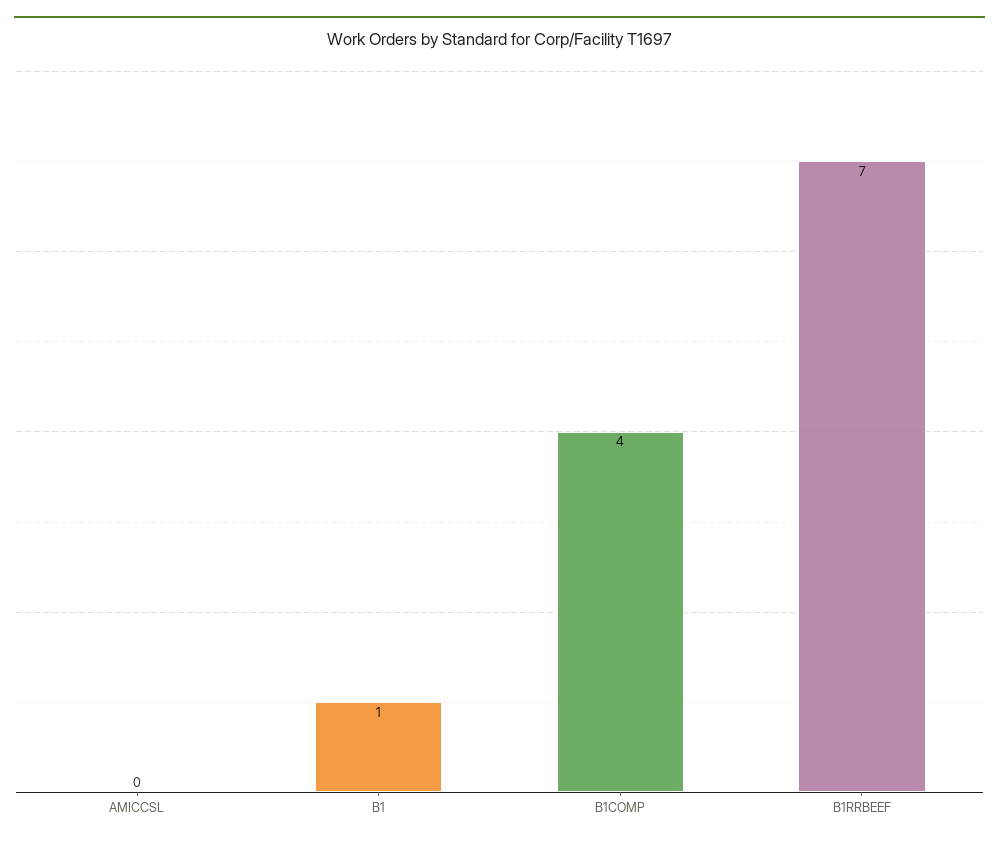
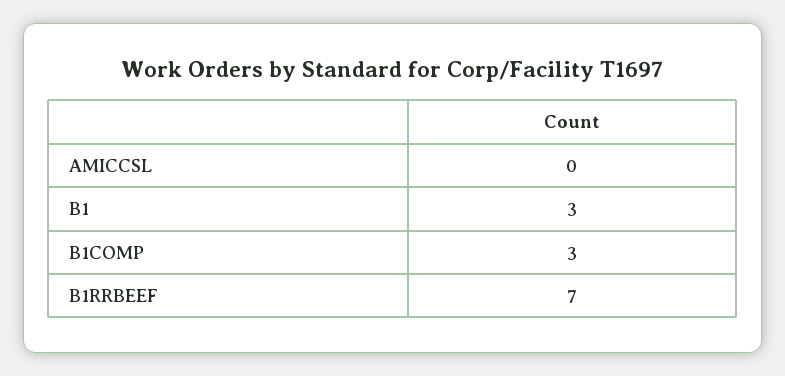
B1: 1 -> 3
B1COMP: 4 -> 3

